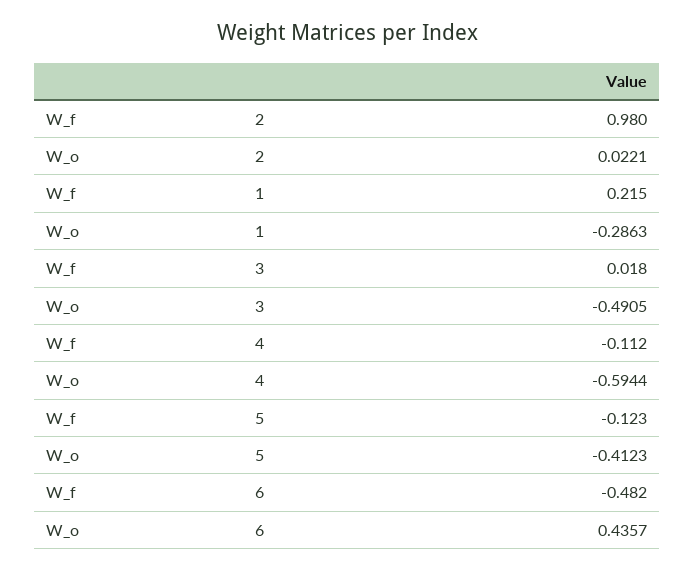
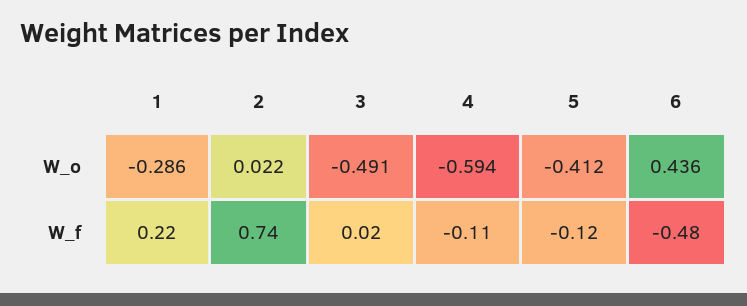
W_f, 2: 0.98 -> 0.74

